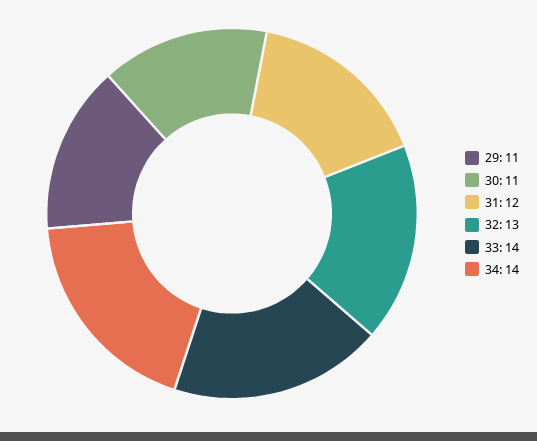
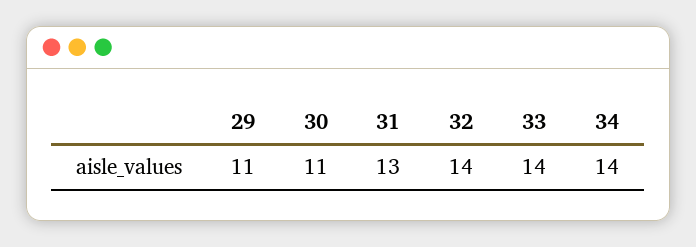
31: 12 -> 13
32: 13 -> 14

